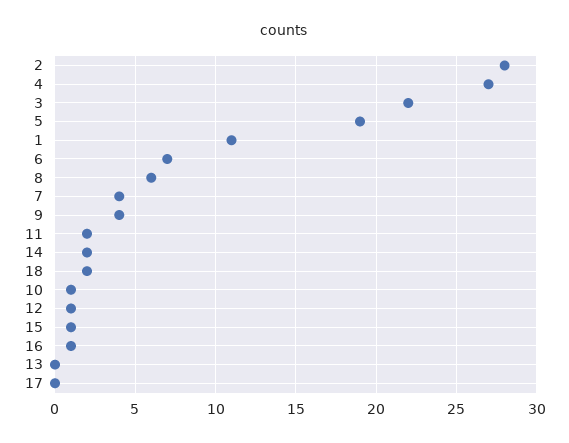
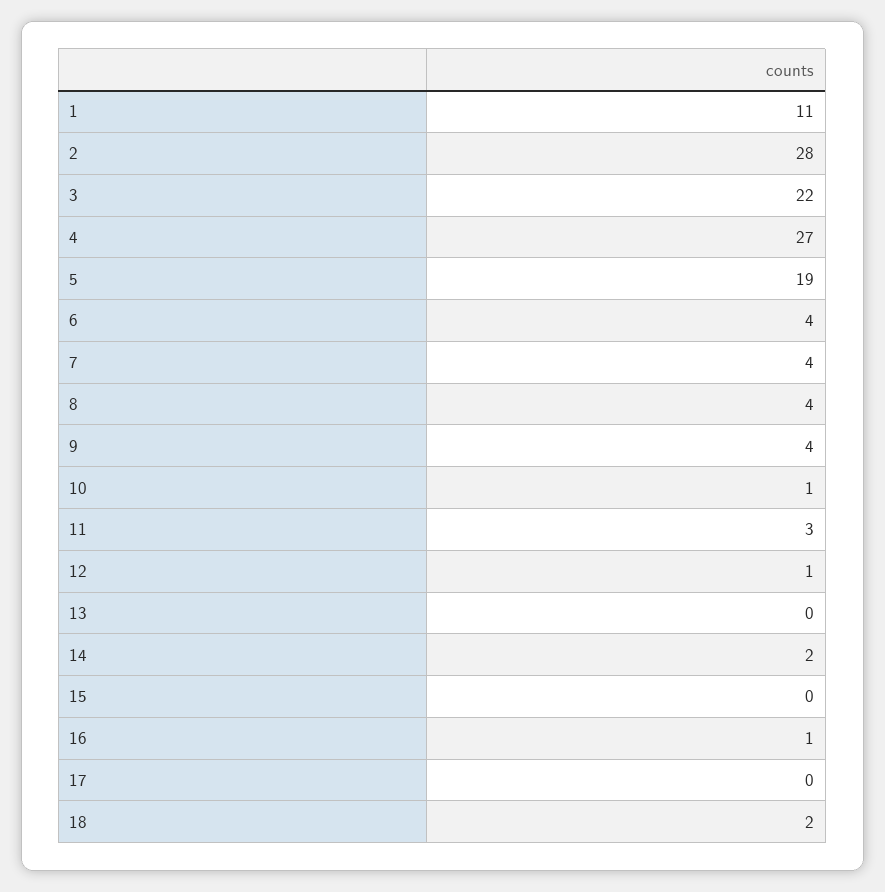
6: 7 -> 4
8: 6 -> 4
11: 2 -> 3
15: 1 -> 0

